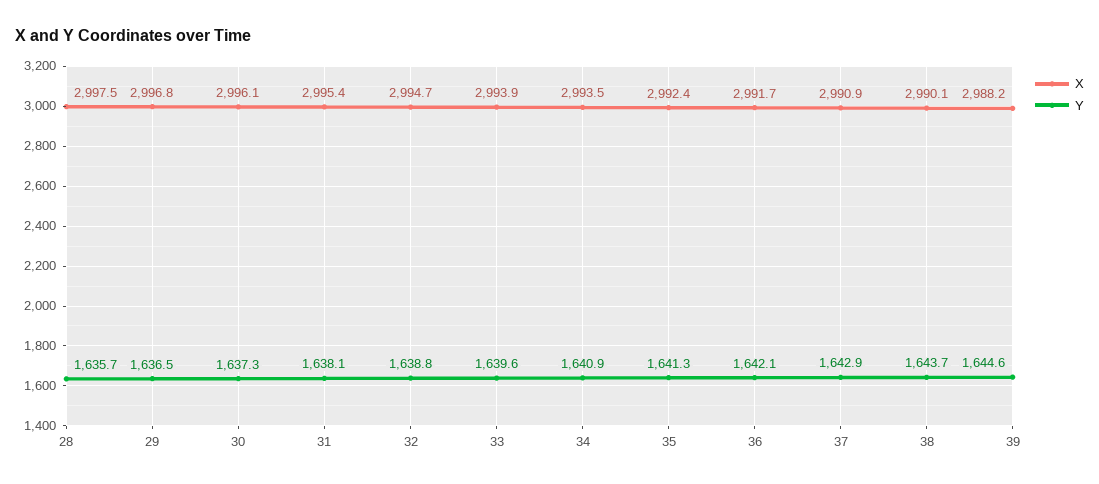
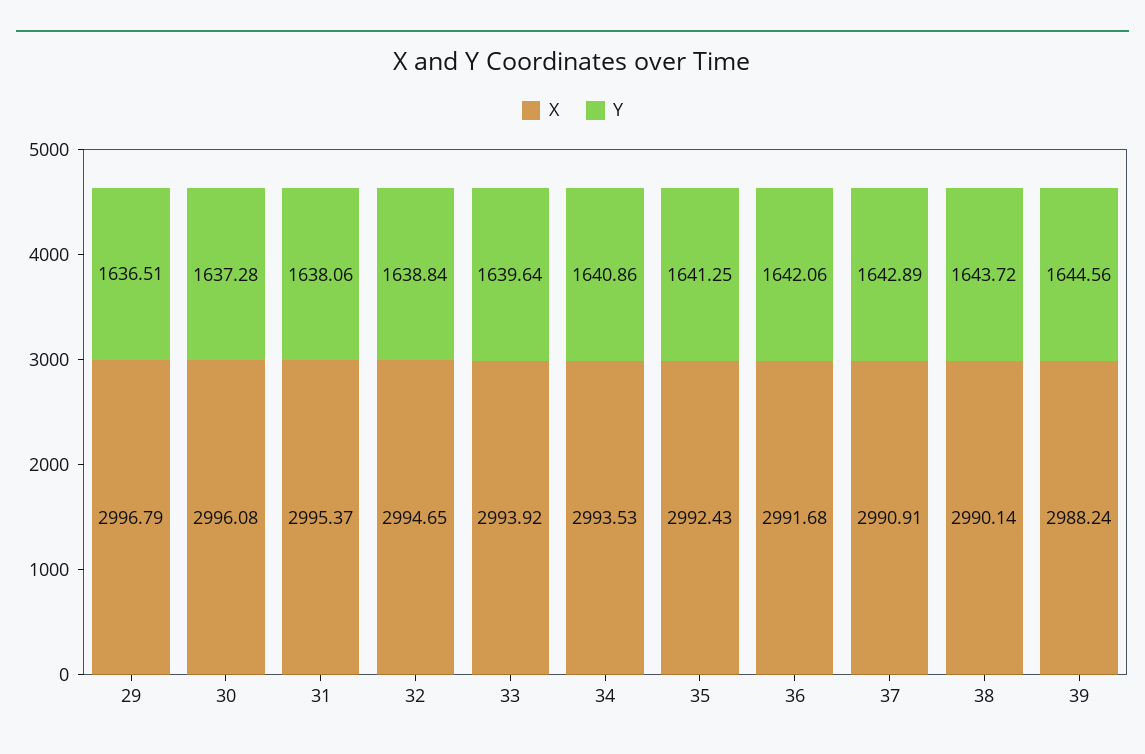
X, 28: 2997.5 -> none
Y, 28: 1635.7 -> none

